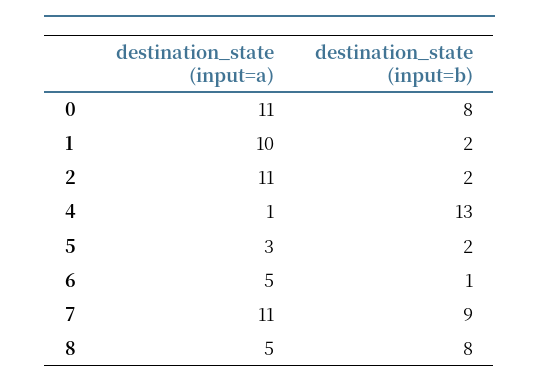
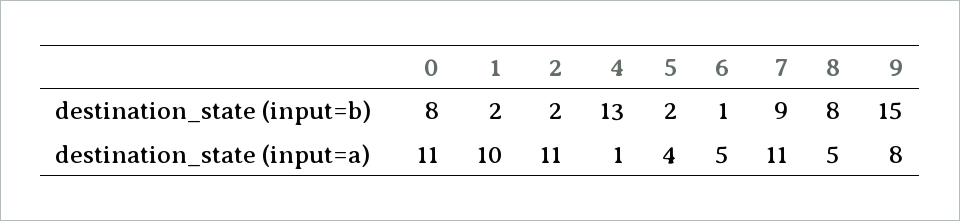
destination_state (input=a), 5: 3 -> 4
destination_state (input=b), 9: none -> 15
destination_state (input=a), 9: none -> 8

